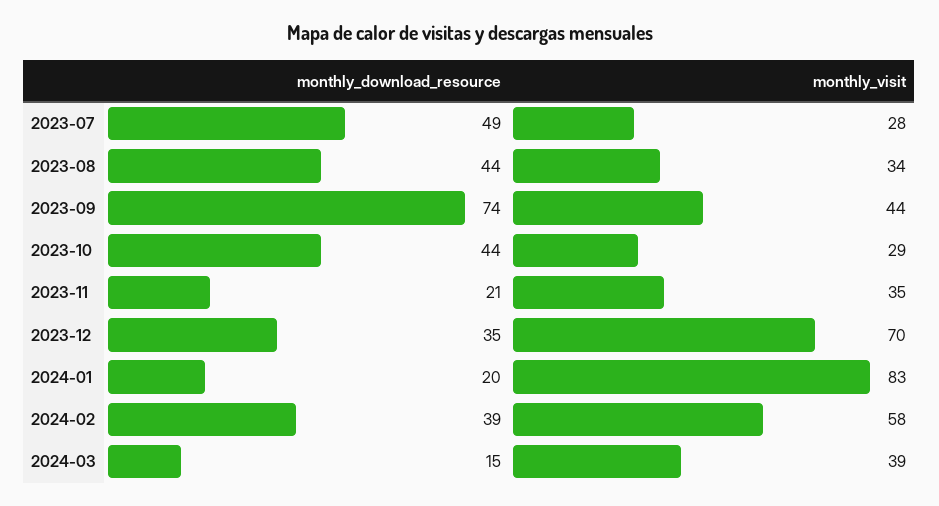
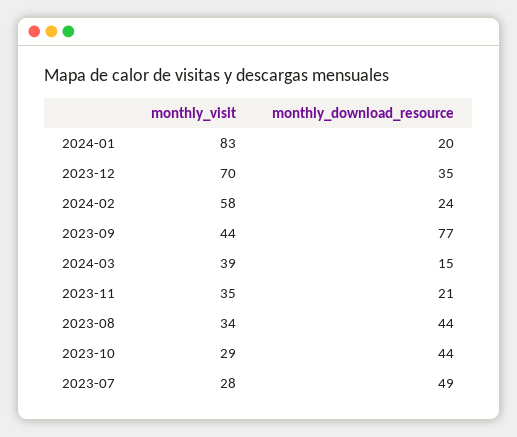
monthly_download_resource, 2023-09: 74 -> 77
monthly_download_resource, 2024-02: 39 -> 24

